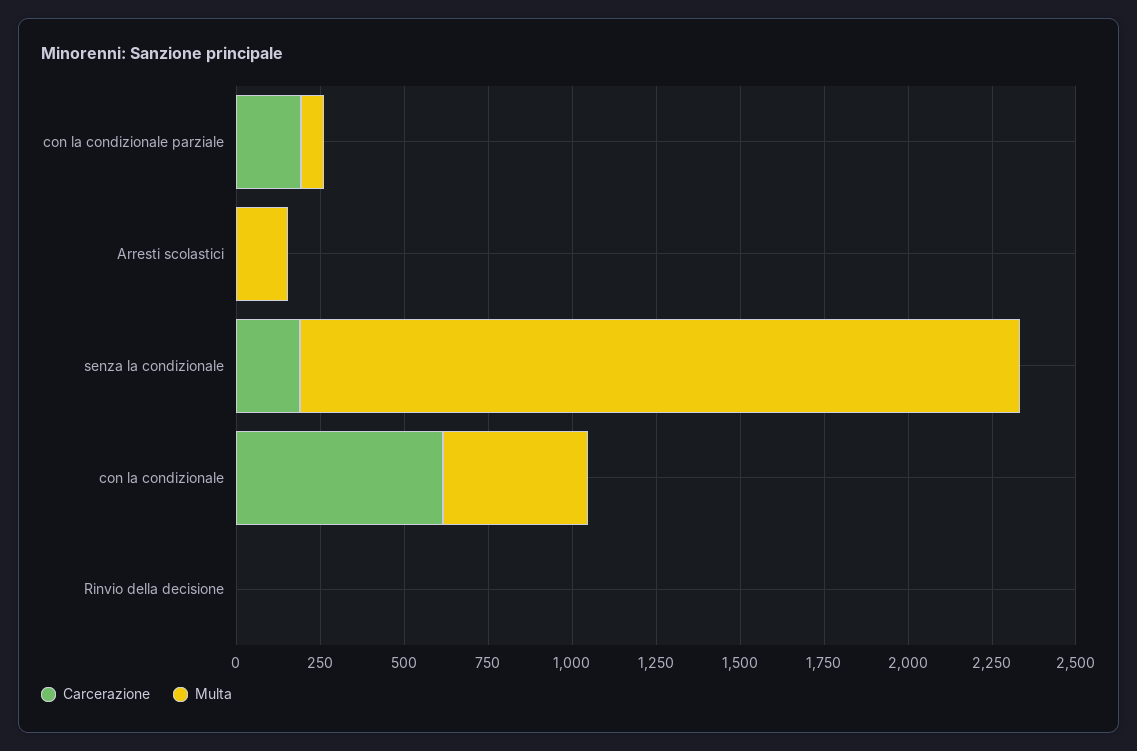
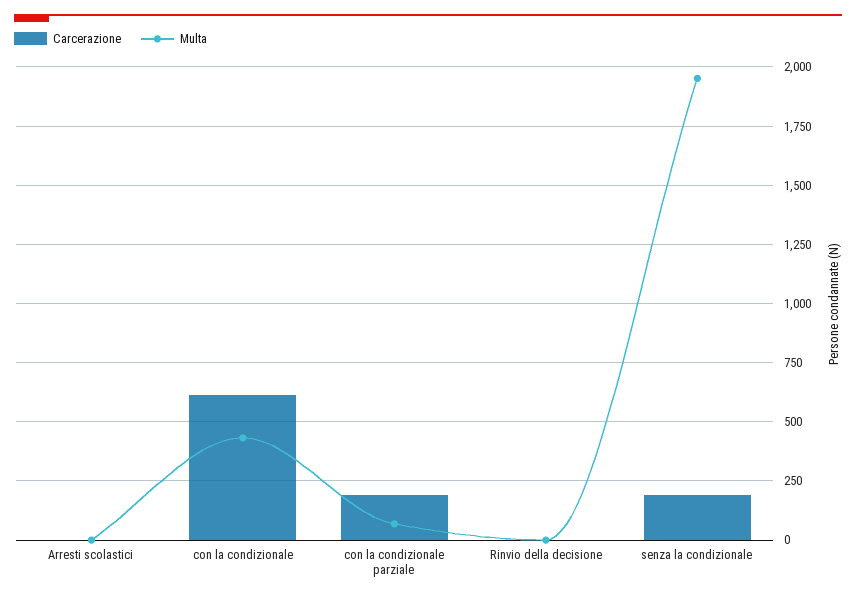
Multa, Arresti scolastici: 150 -> 0
Multa, senza la condizionale: 2150 -> 1950

